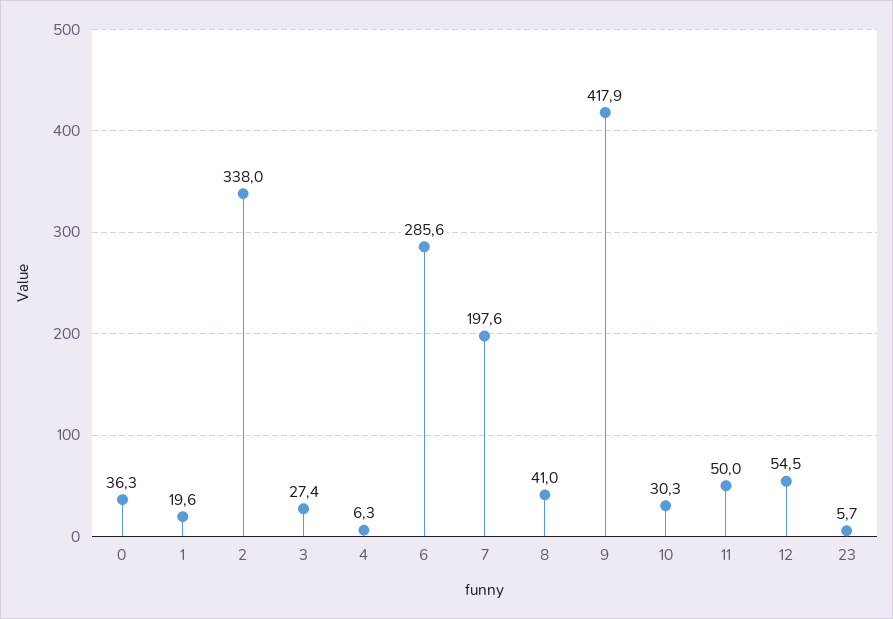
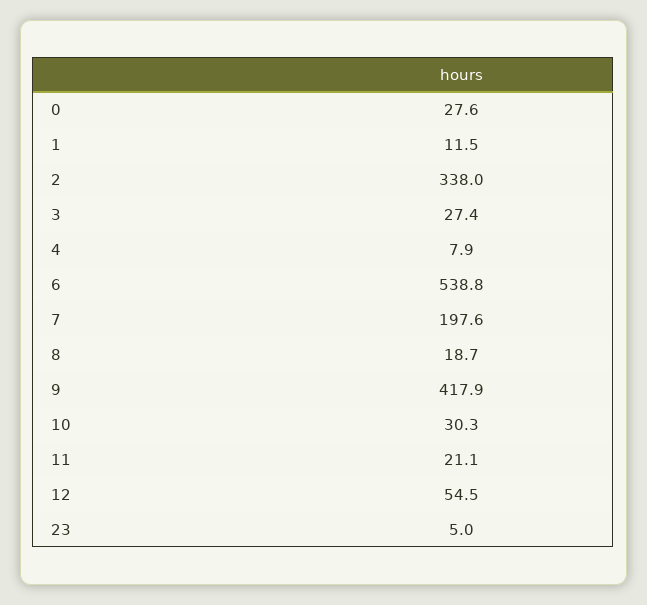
0: 36.3 -> 27.6
1: 19.6 -> 11.5
4: 6.3 -> 7.9
6: 285.6 -> 538.8
8: 41 -> 18.7
11: 50 -> 21.1
23: 5.7 -> 5

